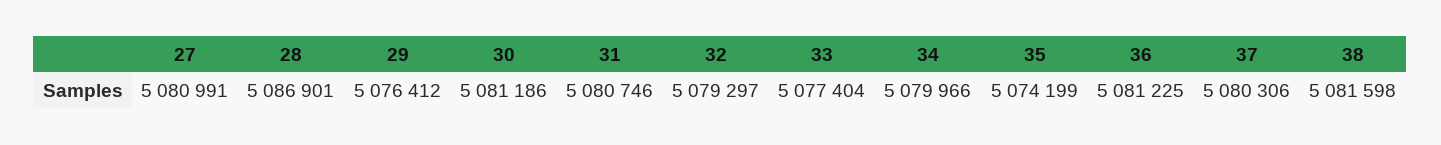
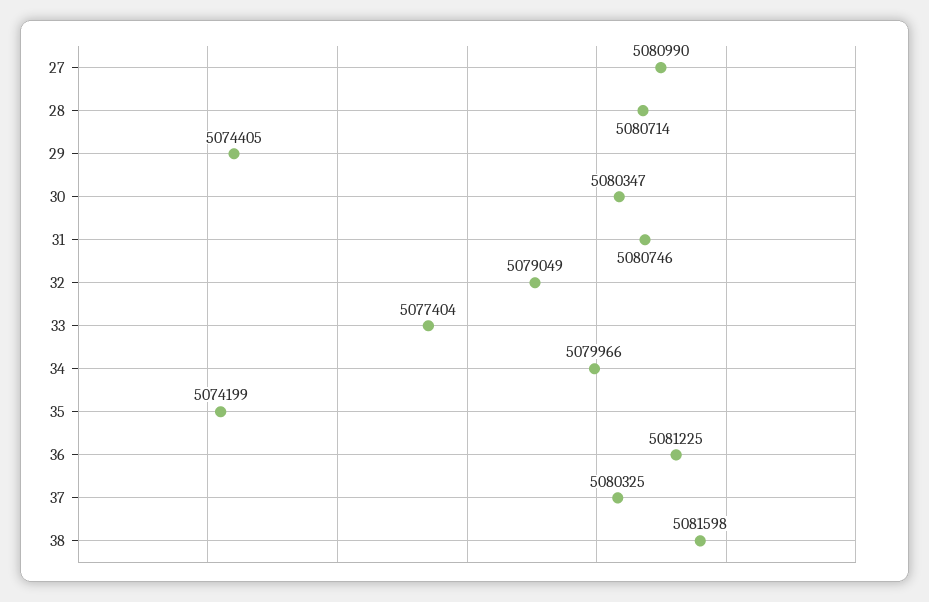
27: 5080991 -> 5080990
28: 5086901 -> 5080714
29: 5076412 -> 5074405
30: 5081186 -> 5080347
32: 5079297 -> 5079049
37: 5080306 -> 5080325

